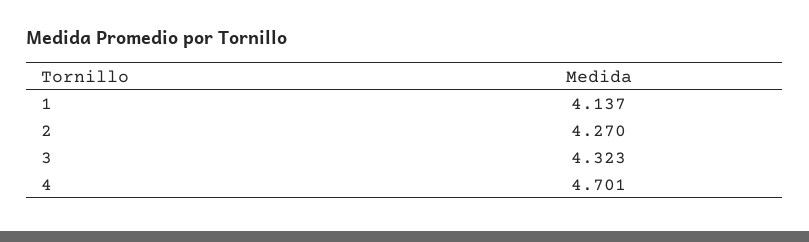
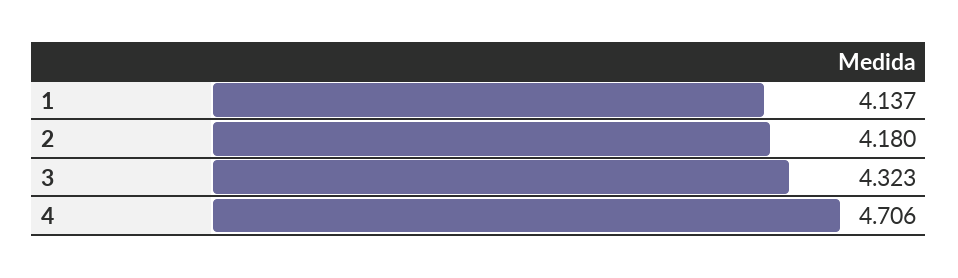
2: 4.27 -> 4.18
4: 4.701 -> 4.706

